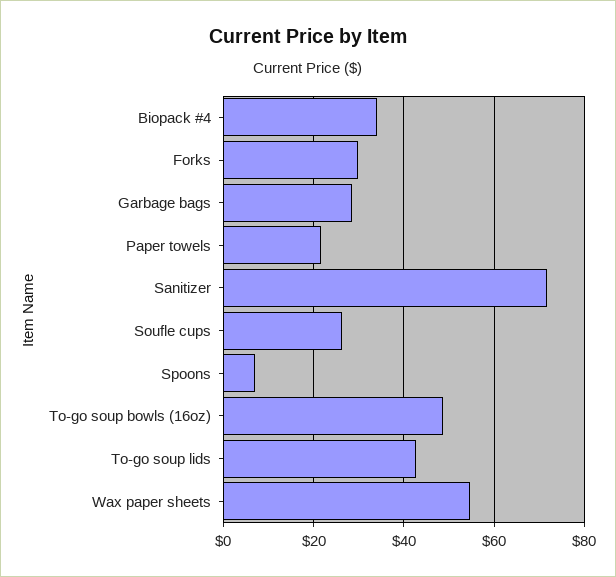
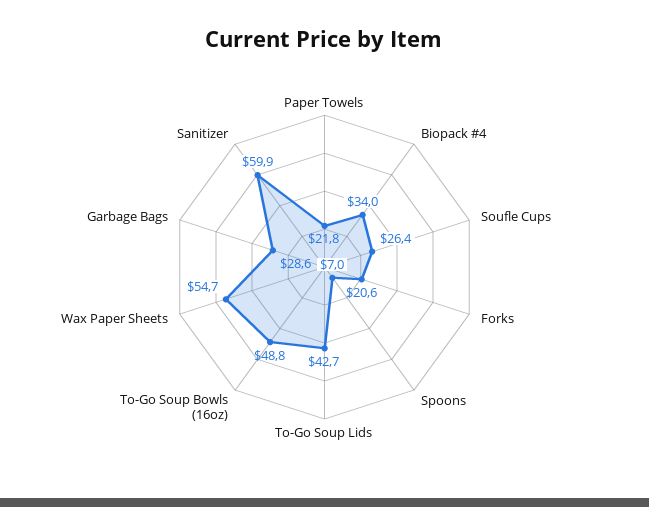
Forks: 30 -> 20.6
Sanitizer: 72 -> 59.9

